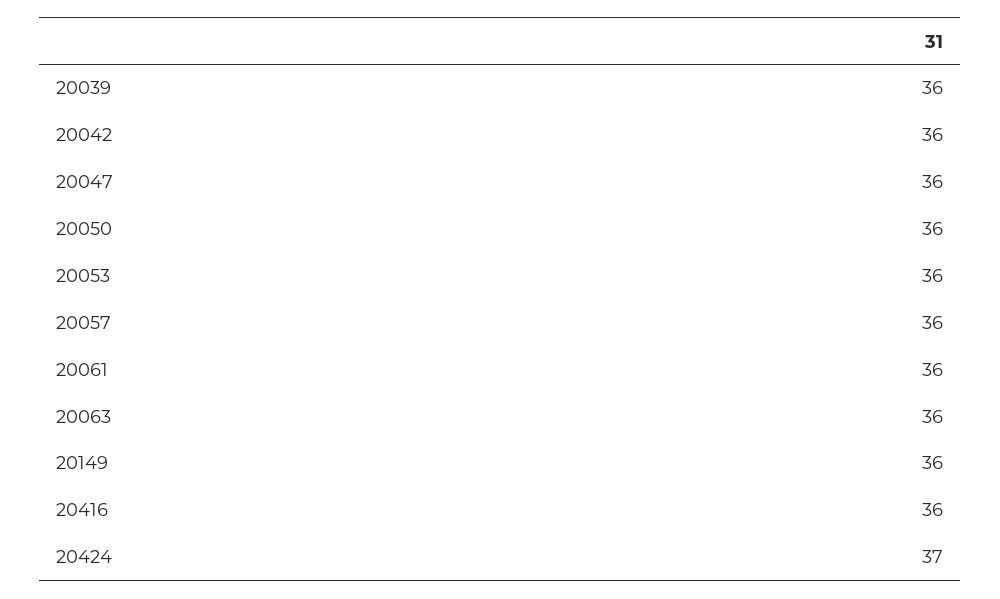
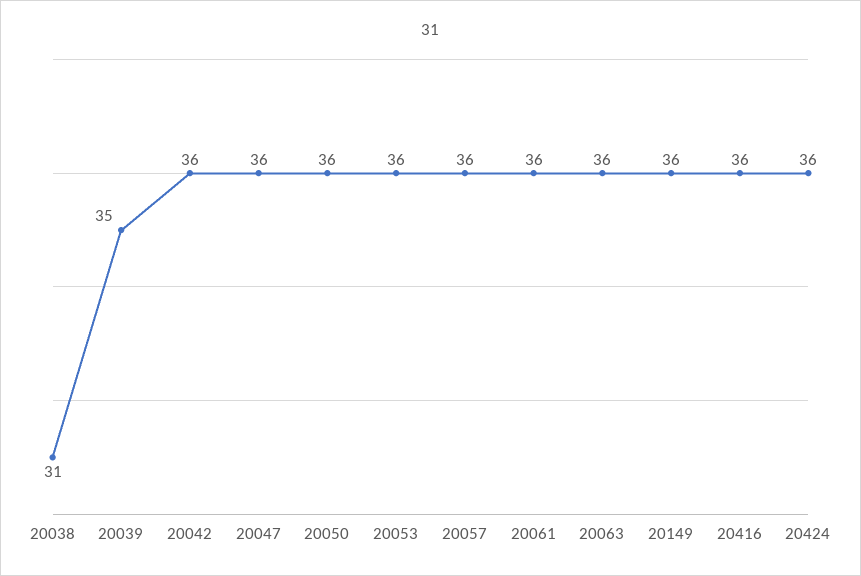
20039: 36 -> 35
20424: 37 -> 36
20038: none -> 31

